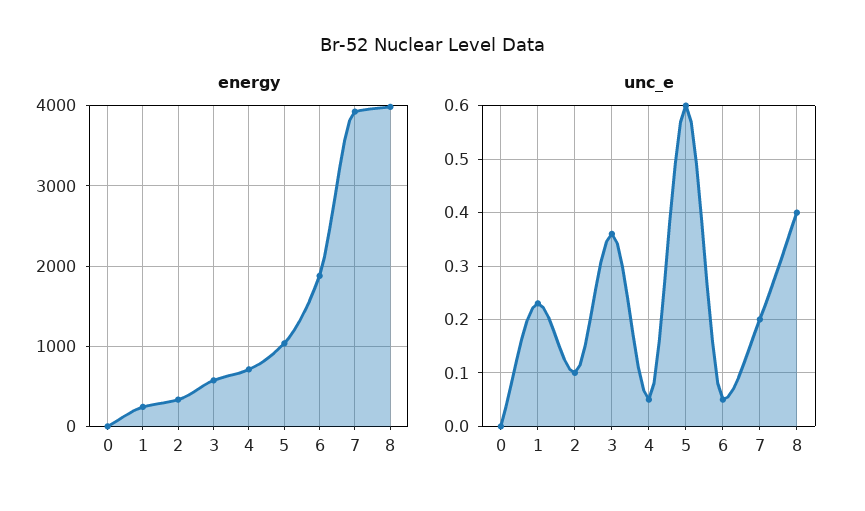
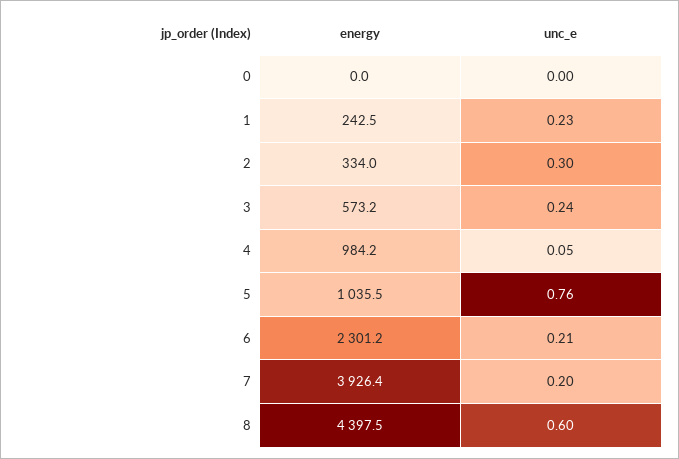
energy, 4: 700 -> 984.2
energy, 6: 1900 -> 2301.2
energy, 8: 4000 -> 4397.5
unc_e, 2: 0.1 -> 0.3
unc_e, 3: 0.35 -> 0.24
unc_e, 5: 0.6 -> 0.76
unc_e, 6: 0.05 -> 0.21
unc_e, 8: 0.4 -> 0.6

